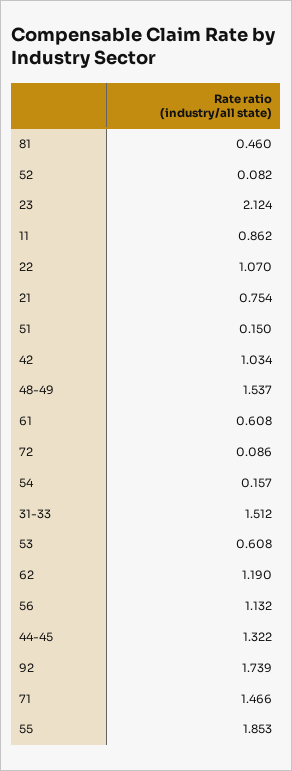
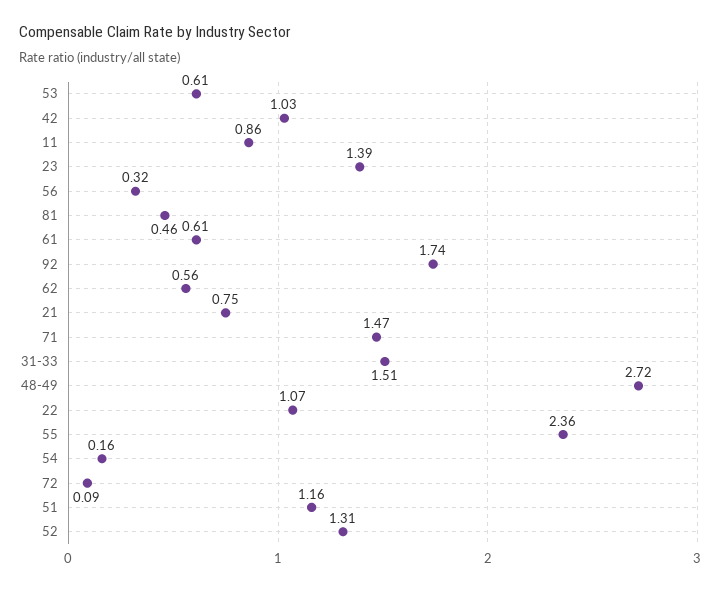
52: 0.082 -> 1.31
23: 2.124 -> 1.39
51: 0.15 -> 1.16
48-49: 1.537 -> 2.72
62: 1.19 -> 0.56
56: 1.132 -> 0.32
44-45: 1.322 -> none
55: 1.853 -> 2.36

